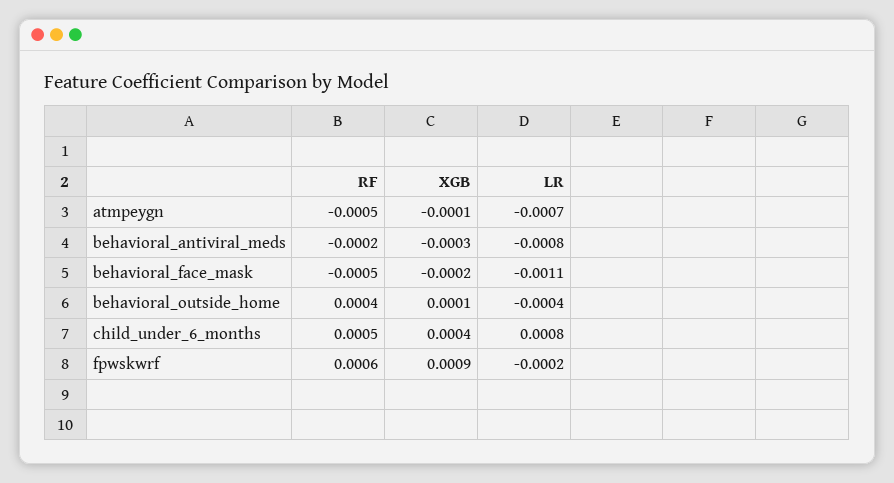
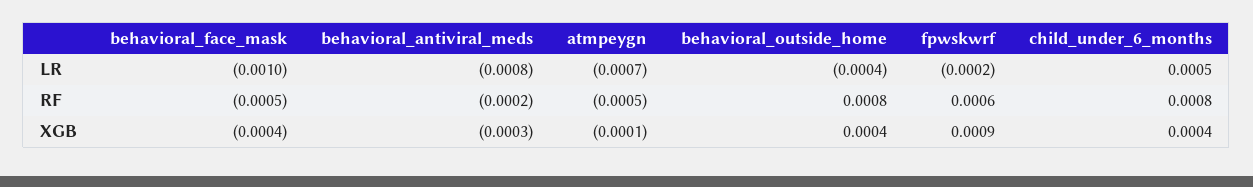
XGB, behavioral_face_mask: -0.0002 -> -0.0004
LR, behavioral_face_mask: -0.0011 -> -0.001
RF, behavioral_outside_home: 0.0004 -> 0.0008
XGB, behavioral_outside_home: 0.0001 -> 0.0004
RF, child_under_6_months: 0.0005 -> 0.0008
LR, child_under_6_months: 0.0008 -> 0.0005

